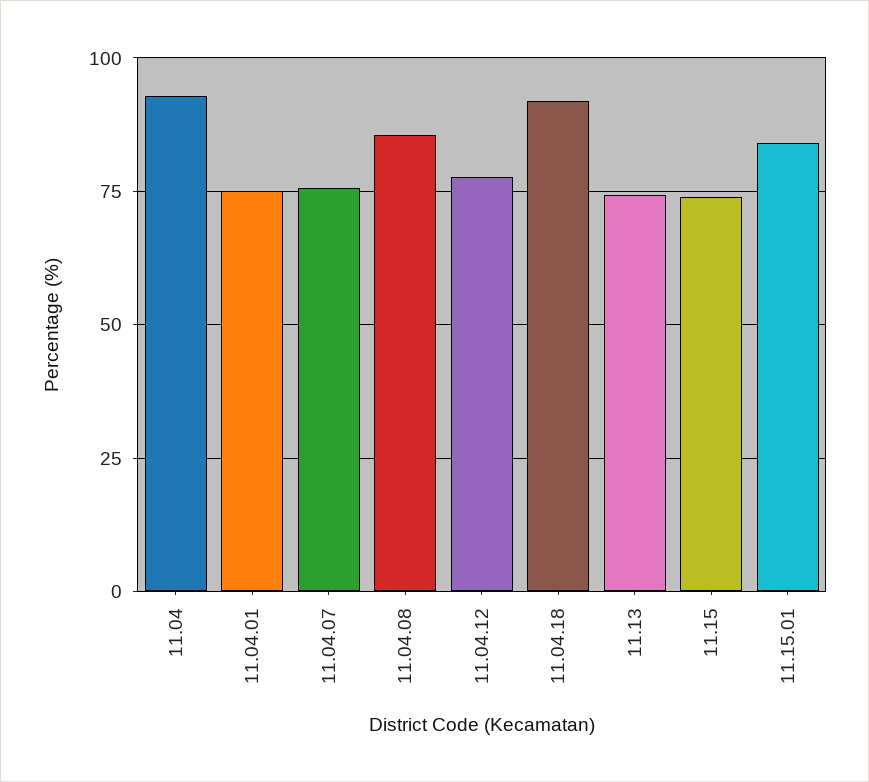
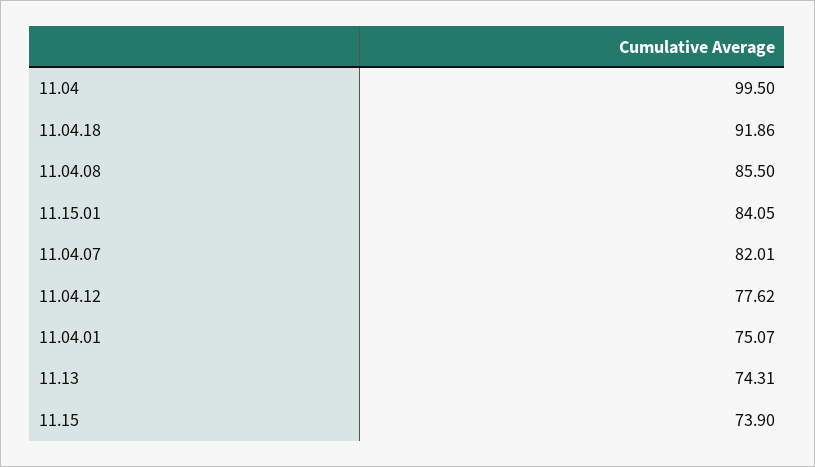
11.04: 92.5 -> 99.5
11.04.07: 75 -> 82.01

